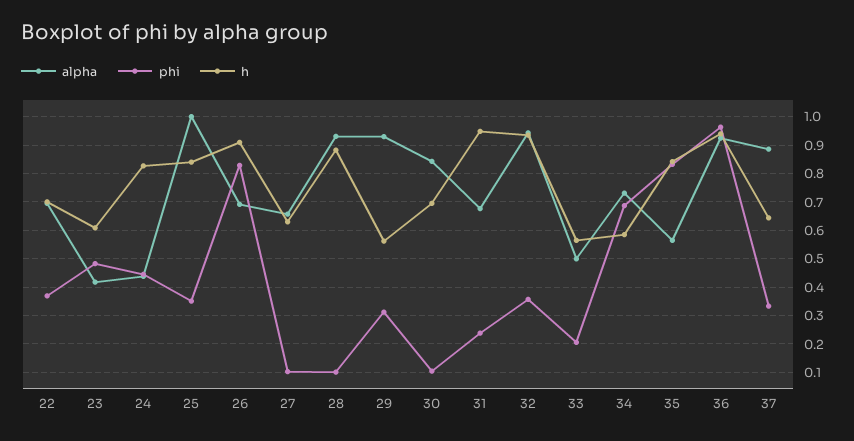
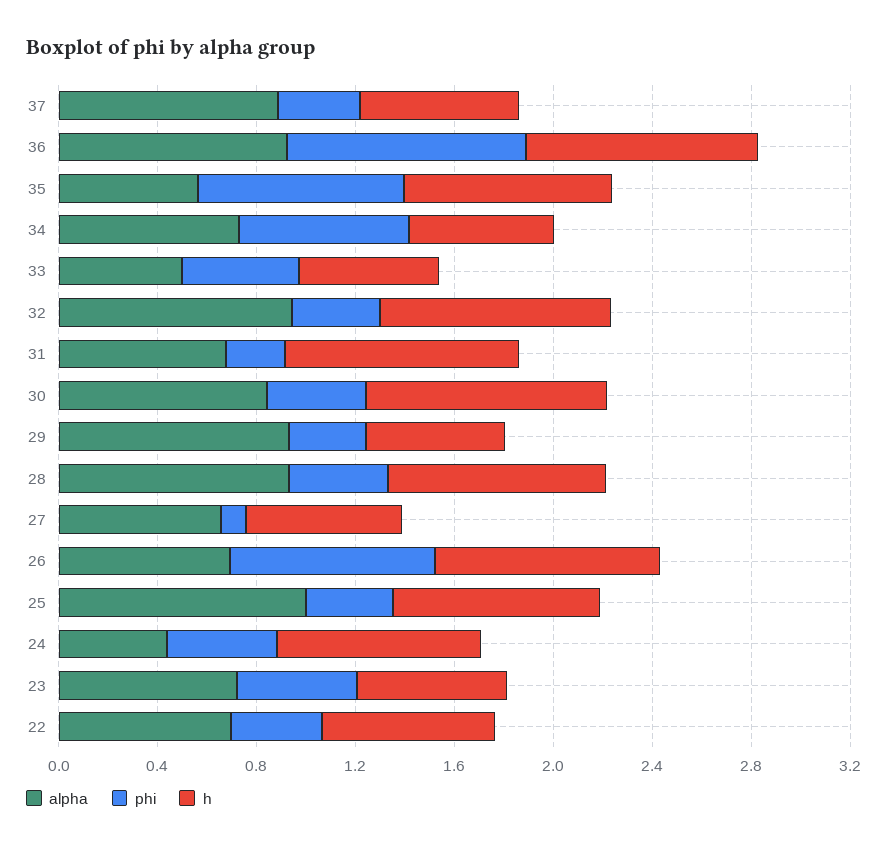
alpha, 23: 0.425 -> 0.7
phi, 28: 0.1 -> 0.4
phi, 30: 0.1 -> 0.4
h, 30: 0.7 -> 1
phi, 33: 0.2 -> 0.5

